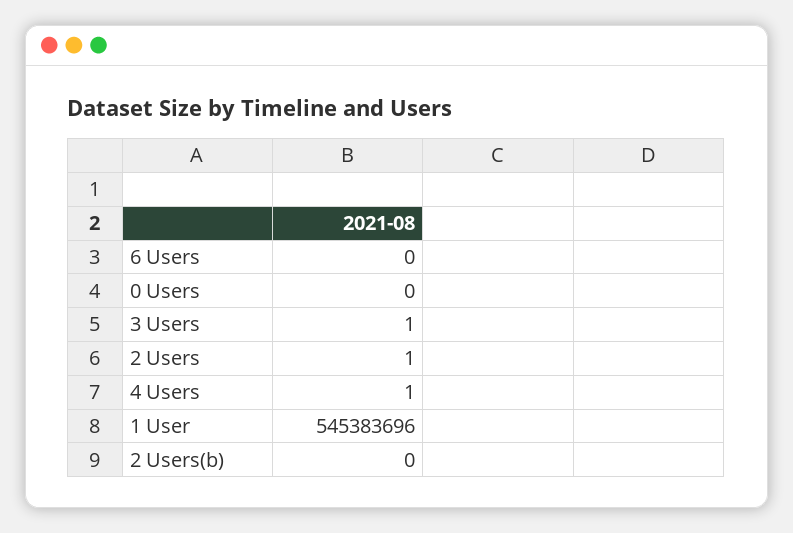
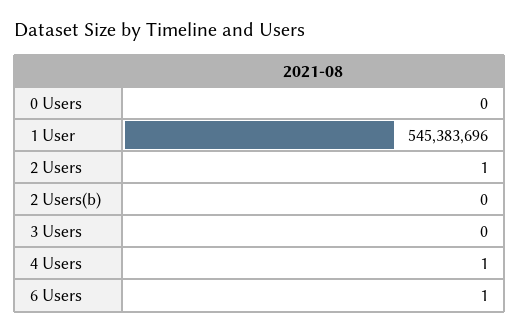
6 Users: 0 -> 1
3 Users: 1 -> 0

